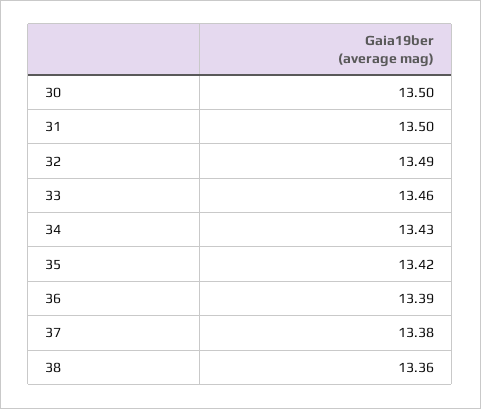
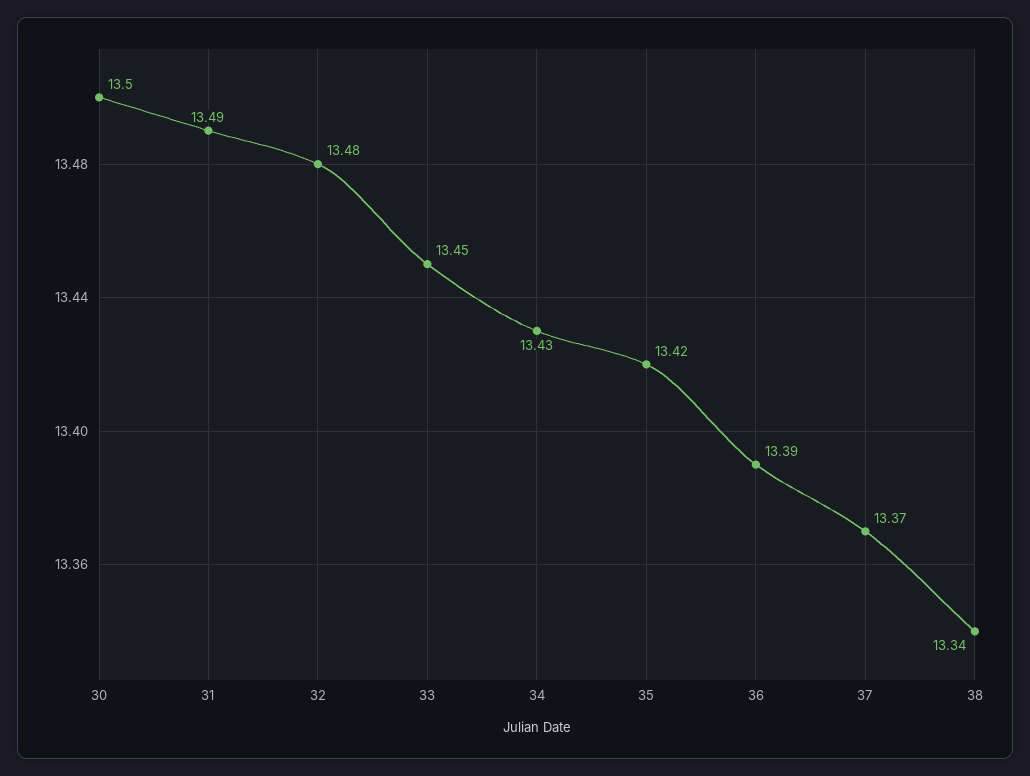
31: 13.5 -> 13.49
32: 13.49 -> 13.48
33: 13.46 -> 13.45
37: 13.38 -> 13.37
38: 13.36 -> 13.34

